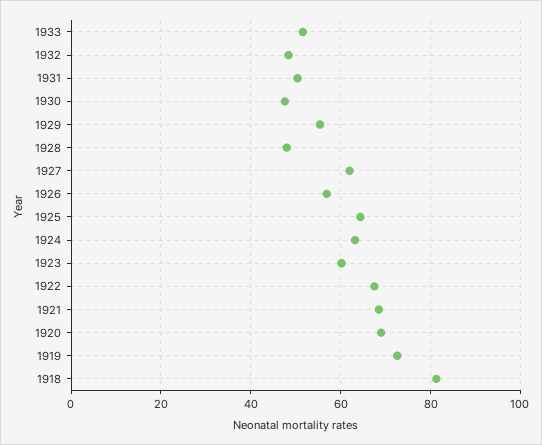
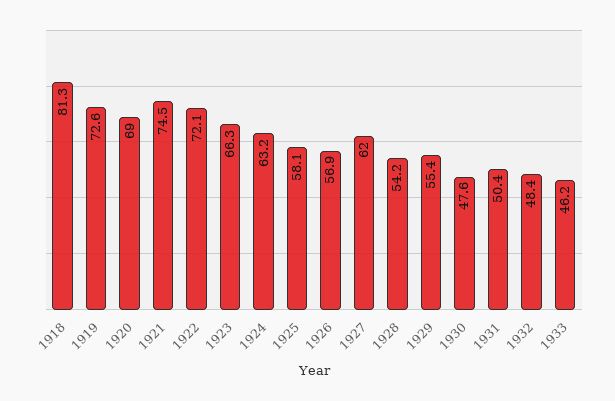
1933: 52 -> 46.2
1928: 48 -> 54.2
1925: 64 -> 58.1
1923: 60 -> 66.3
1922: 68 -> 72.1
1921: 68 -> 74.5

